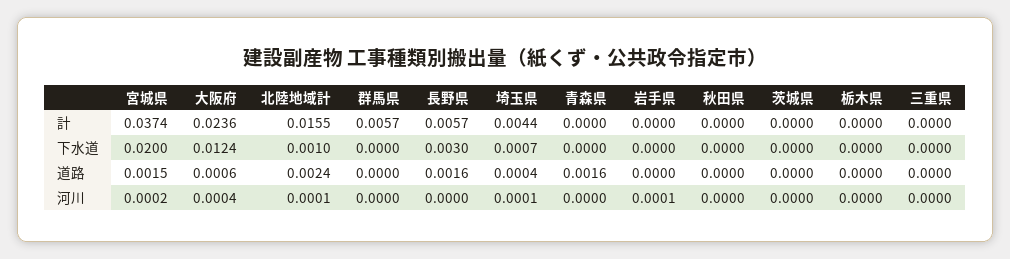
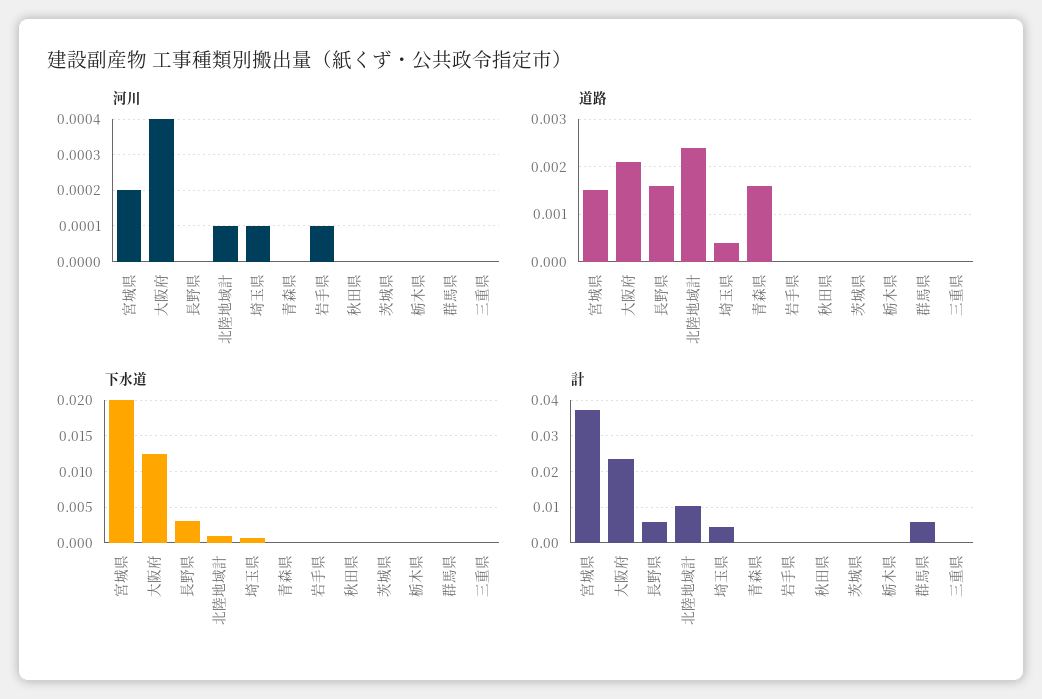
計, 北陸地域計: 0.0155 -> 0.01
道路, 大阪府: 0.0006 -> 0.002

